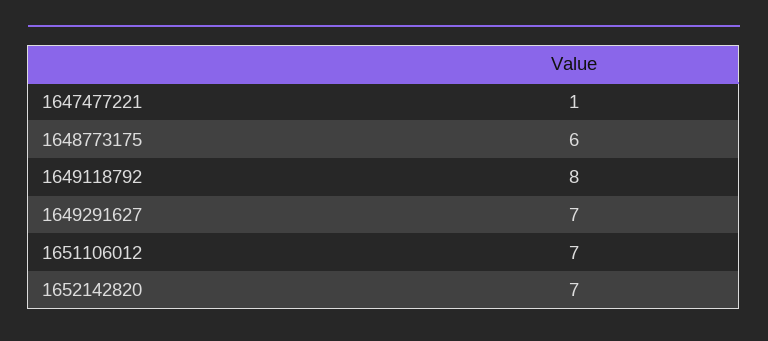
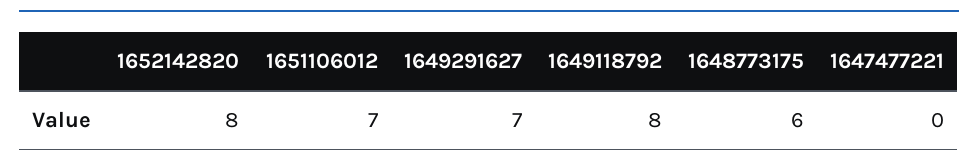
1647477221: 1 -> 0
1652142820: 7 -> 8

